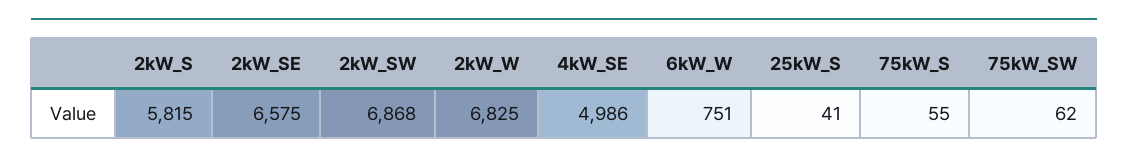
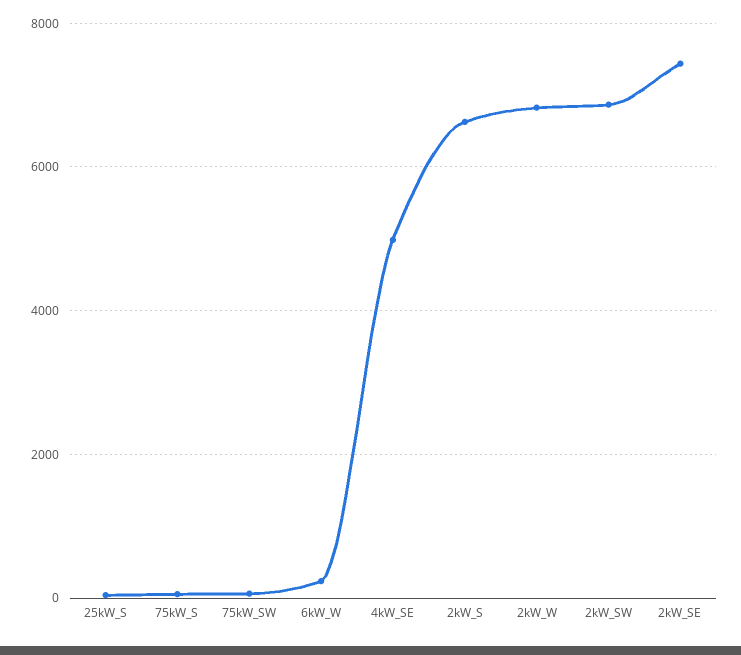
2kW_S: 5815 -> 6600
2kW_SE: 6575 -> 7400
6kW_W: 751 -> 200

